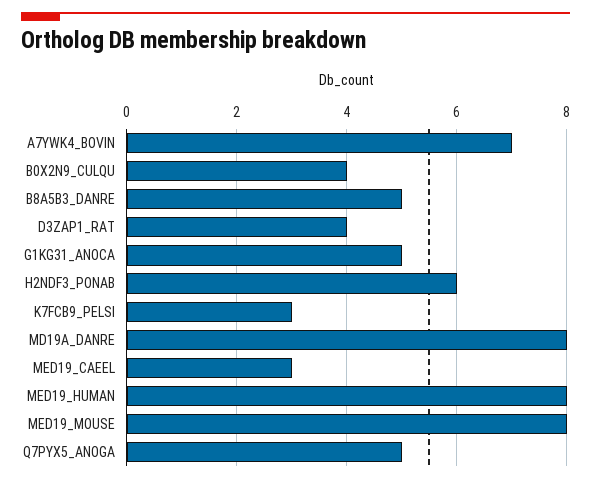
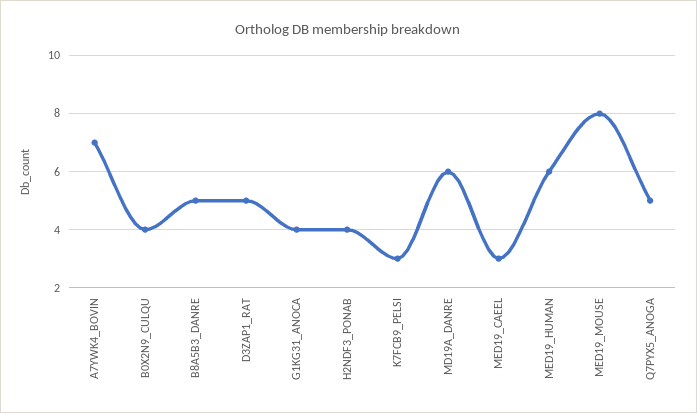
D3ZAP1_RAT: 4 -> 5
G1KG31_ANOCA: 5 -> 4
H2NDF3_PONAB: 6 -> 4
MD19A_DANRE: 8 -> 6
MED19_HUMAN: 8 -> 6

